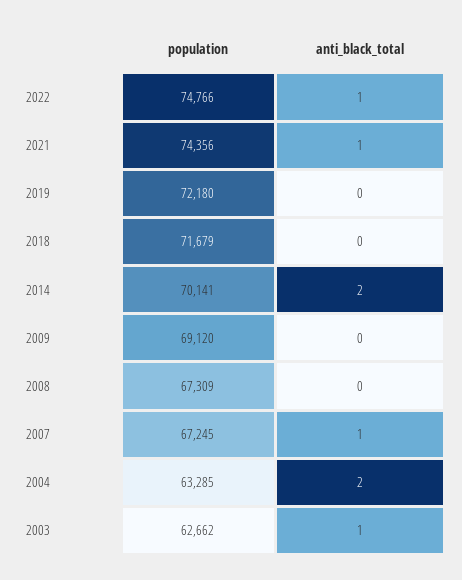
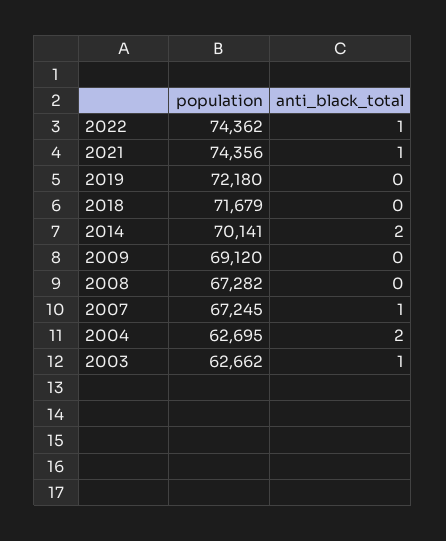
population, 2022: 74766 -> 74362
population, 2008: 67309 -> 67282
population, 2004: 63285 -> 62695

